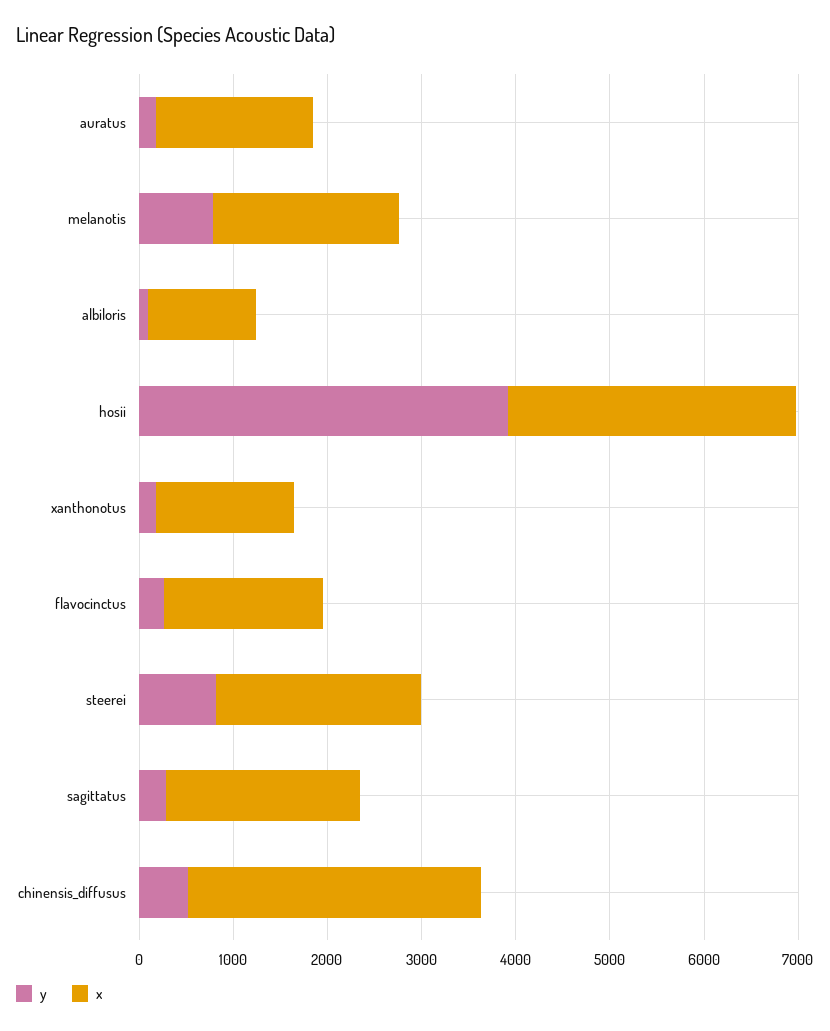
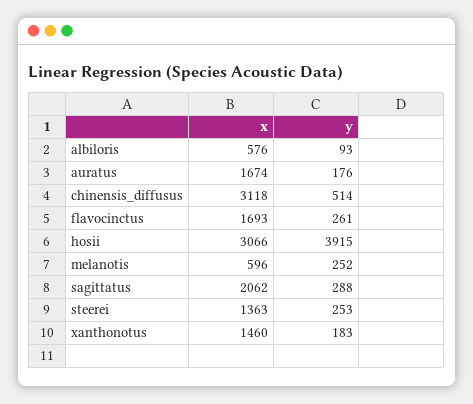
y, melanotis: 800 -> 252
x, melanotis: 2000 -> 596
x, albiloris: 1200 -> 576
y, steerei: 800 -> 253
x, steerei: 2200 -> 1363

